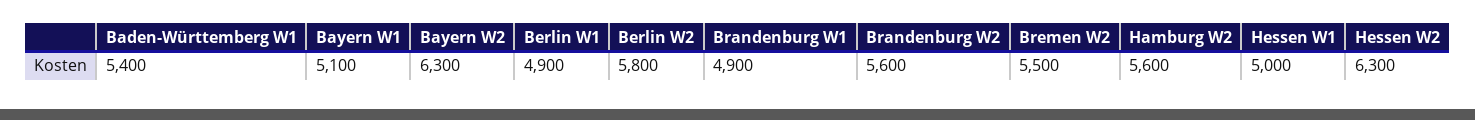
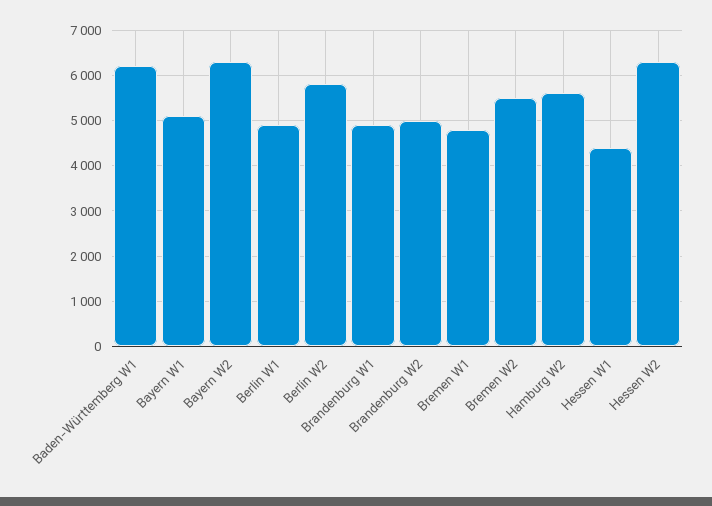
Baden-Württemberg W1: 5400 -> 6200
Brandenburg W2: 5600 -> 5000
Hessen W1: 5000 -> 4400
Bremen W1: none -> 4800

